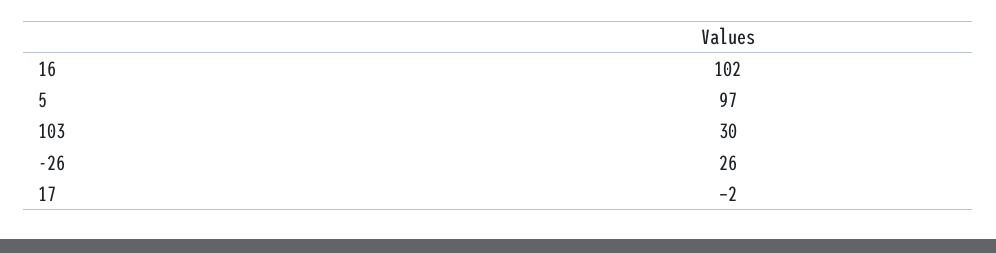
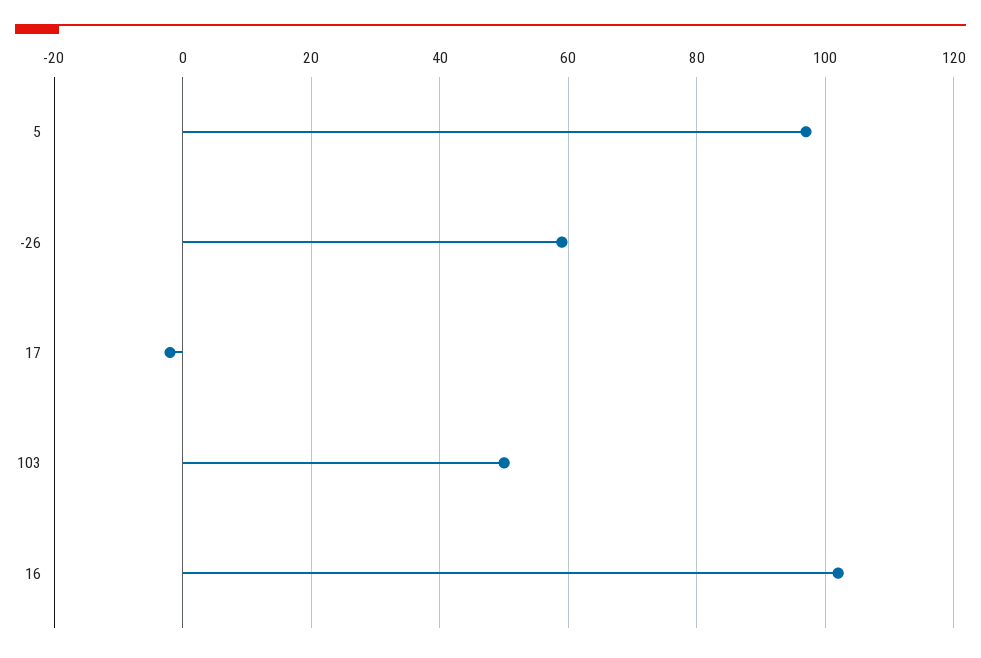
103: 30 -> 50
-26: 26 -> 60

